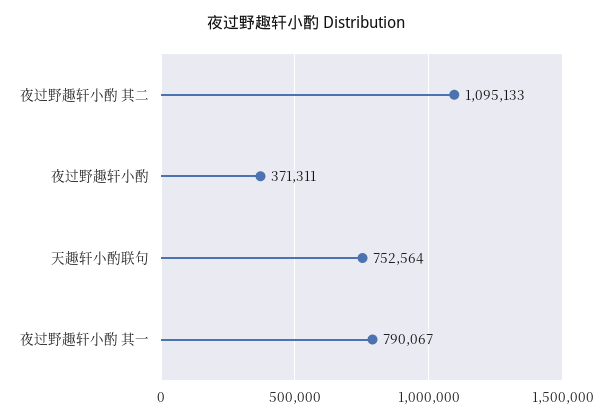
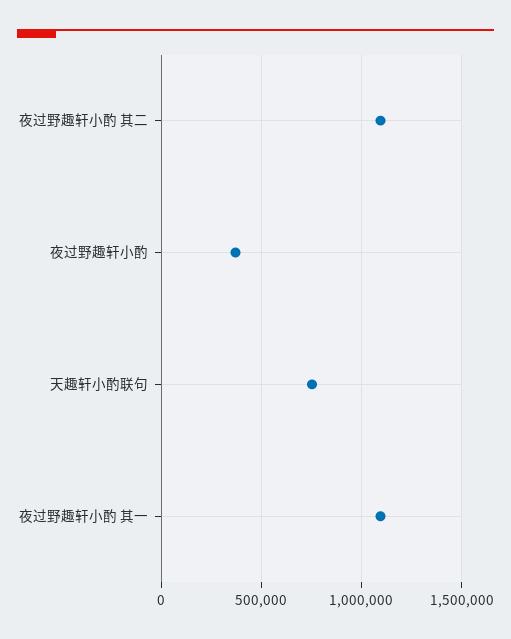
夜过野趣轩小酌 其一: 790067 -> 1100000

